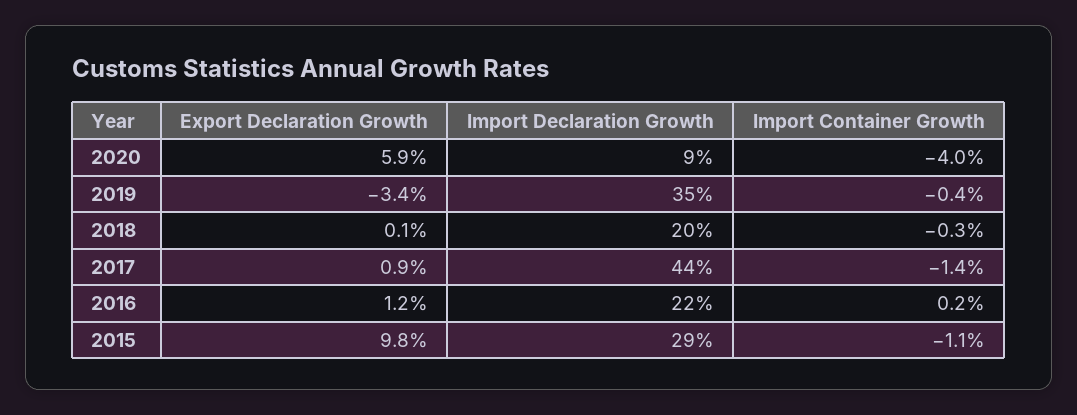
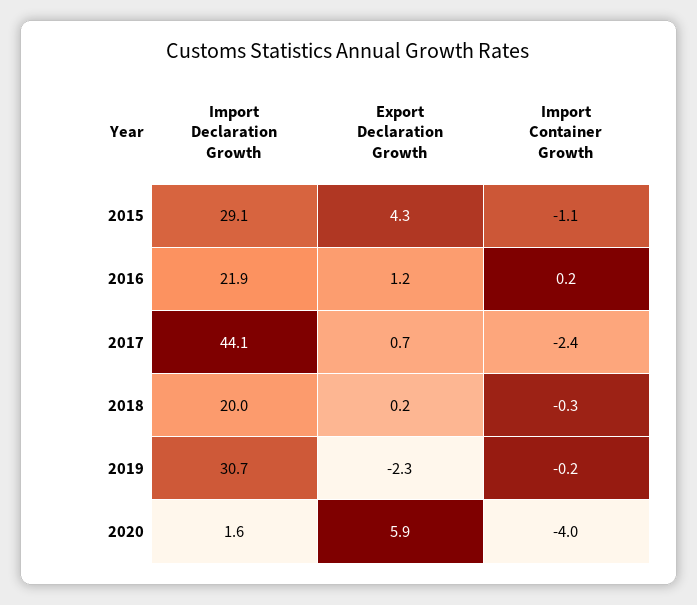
Import Declaration Growth, 2020: 9 -> 1.6
Export Declaration Growth, 2019: -3.4 -> -2.3
Import Declaration Growth, 2019: 35 -> 30.7
Import Container Growth, 2019: -0.4 -> -0.2
Export Declaration Growth, 2018: 0.1 -> 0.2
Export Declaration Growth, 2017: 0.9 -> 0.7
Import Container Growth, 2017: -1.4 -> -2.4
Export Declaration Growth, 2015: 9.8 -> 4.3

